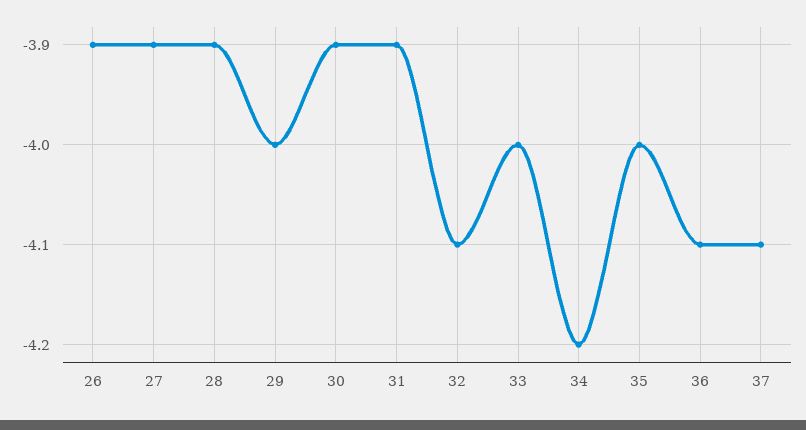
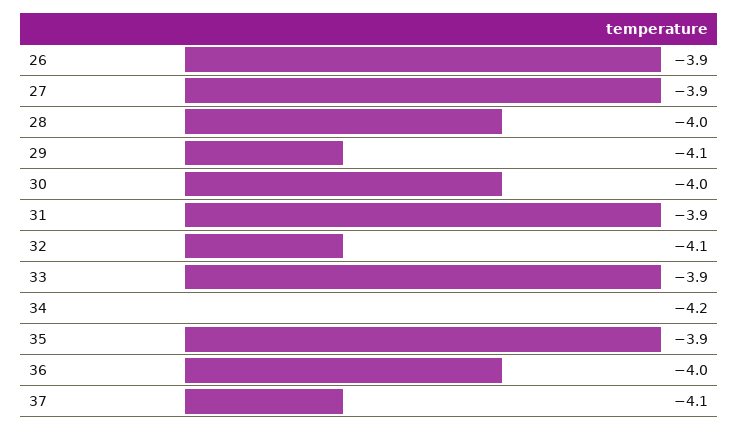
28: -3.9 -> -4
29: -4 -> -4.1
30: -3.9 -> -4
33: -4 -> -3.9
35: -4 -> -3.9
36: -4.1 -> -4

